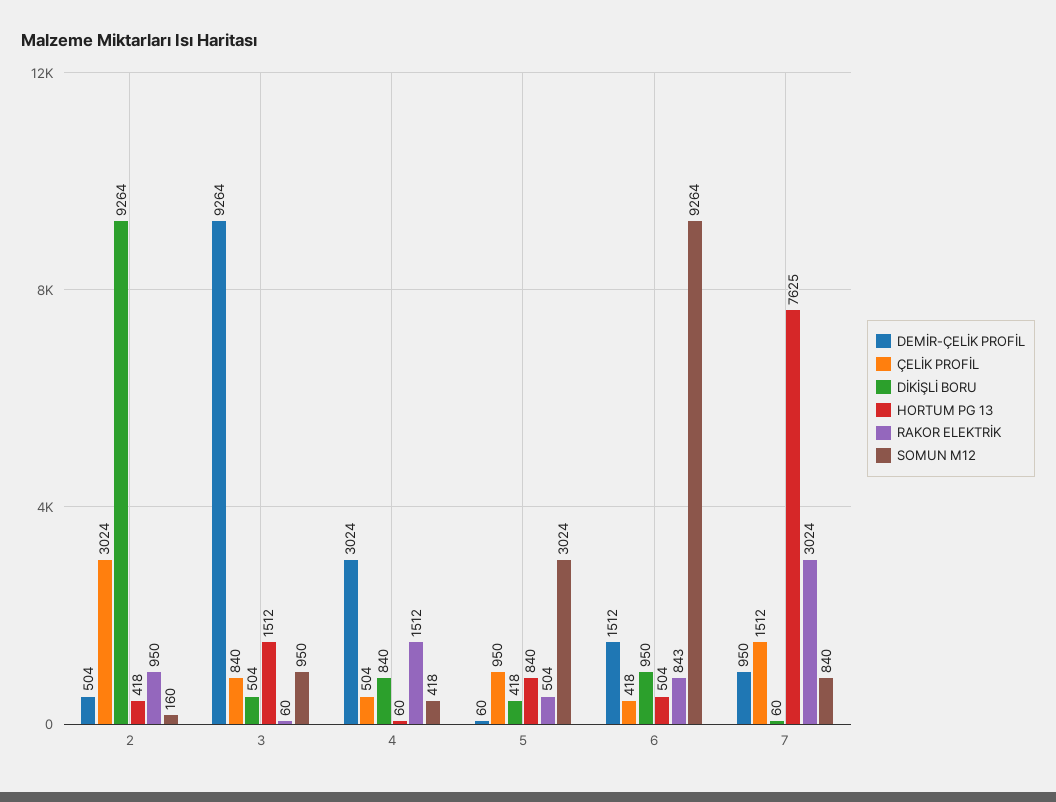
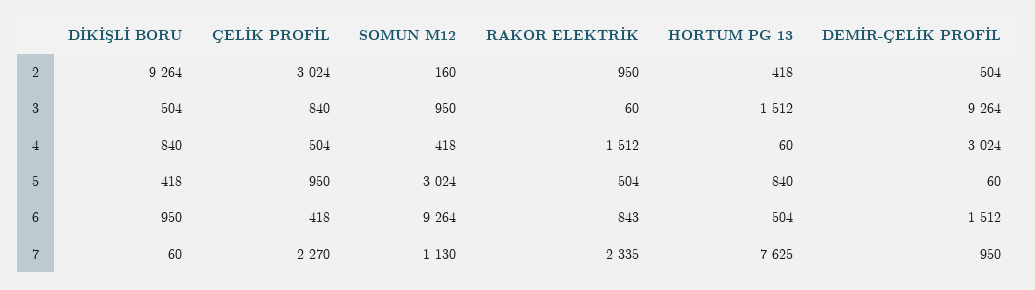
ÇELİK PROFİL, 7: 1512 -> 2270
RAKOR ELEKTRİK, 7: 3024 -> 2335
SOMUN M12, 7: 840 -> 1130

